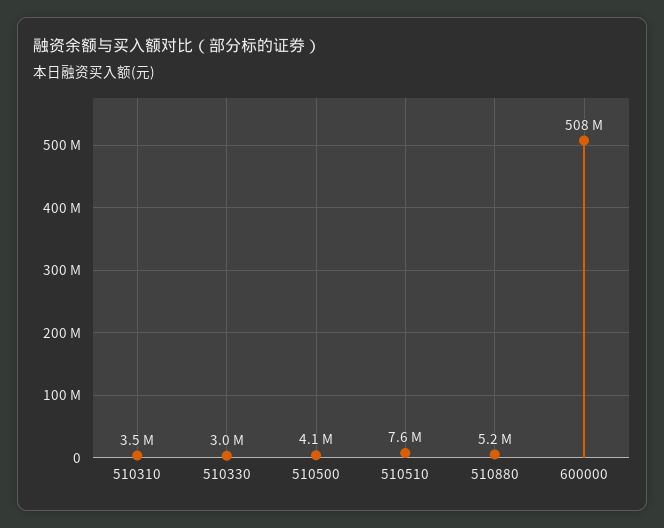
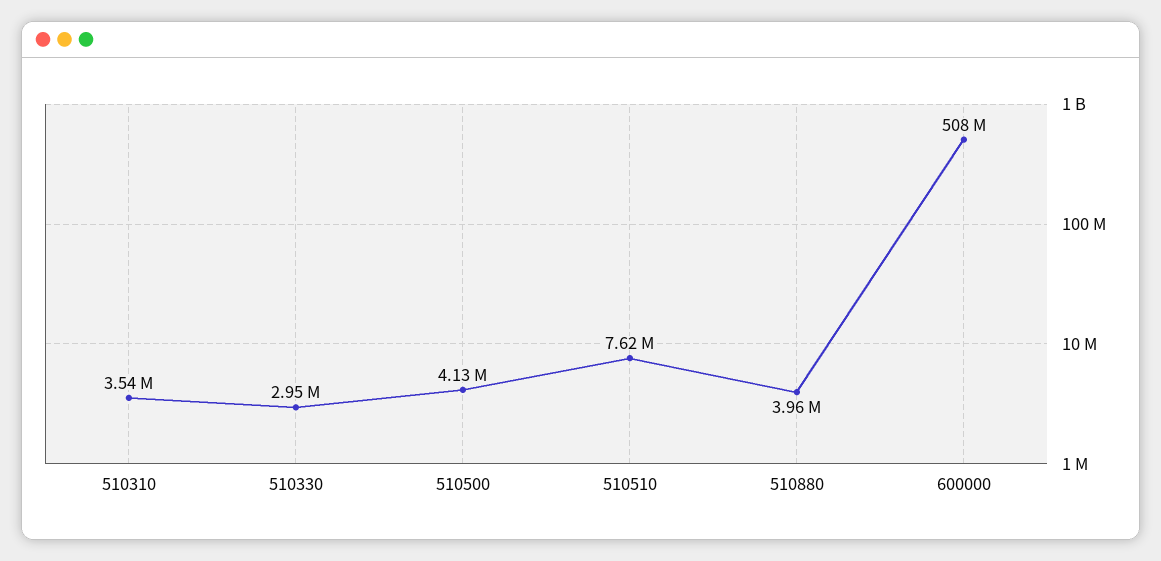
510880: 5200000 -> 3960000

